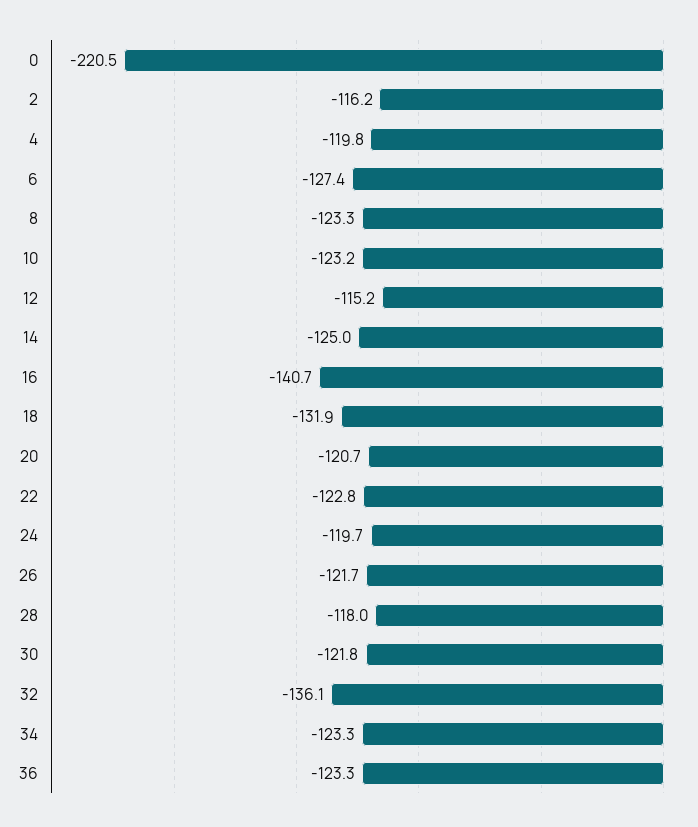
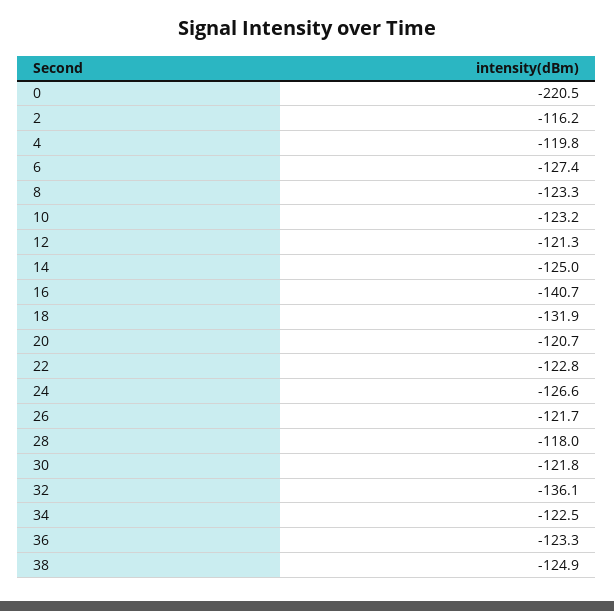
12: -115.2 -> -121.3
24: -119.7 -> -126.6
34: -123.3 -> -122.5
38: none -> -124.9

